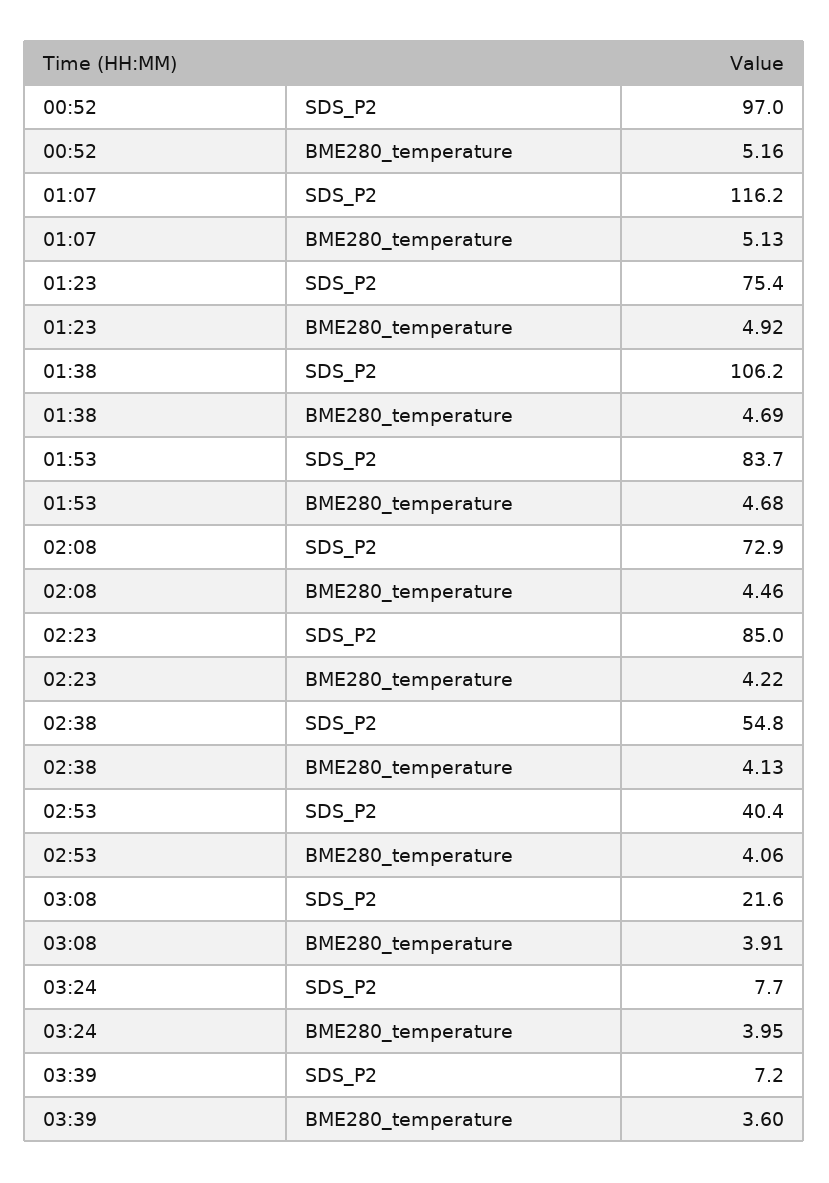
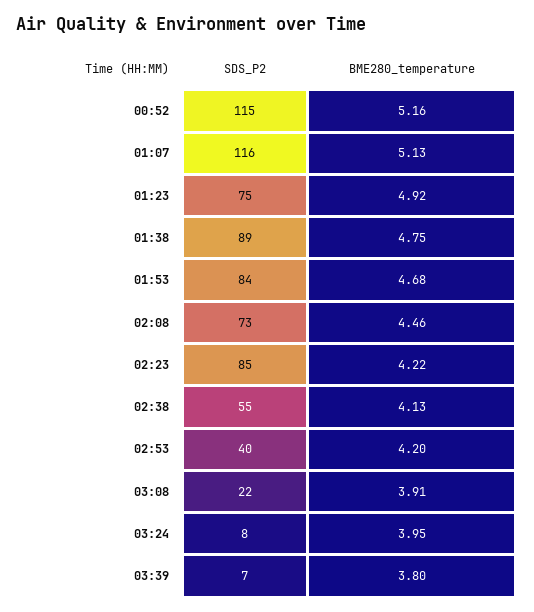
00:52, SDS_P2: 97 -> 115
01:38, SDS_P2: 106.2 -> 89
01:38, BME280_temperature: 4.69 -> 4.75
02:53, BME280_temperature: 4.06 -> 4.2
03:39, BME280_temperature: 3.6 -> 3.8

